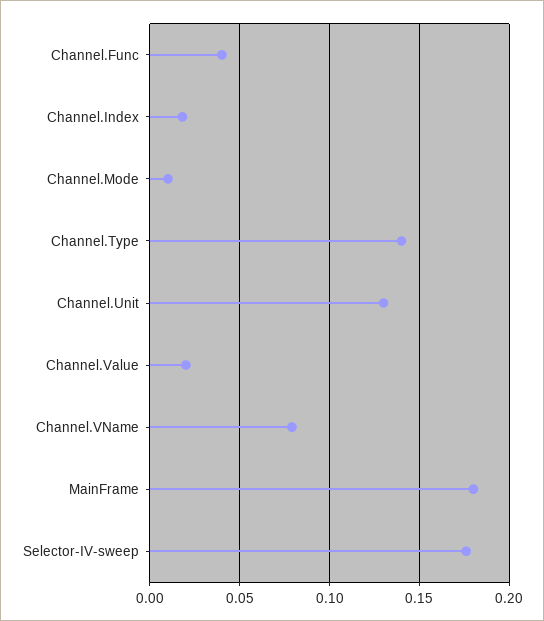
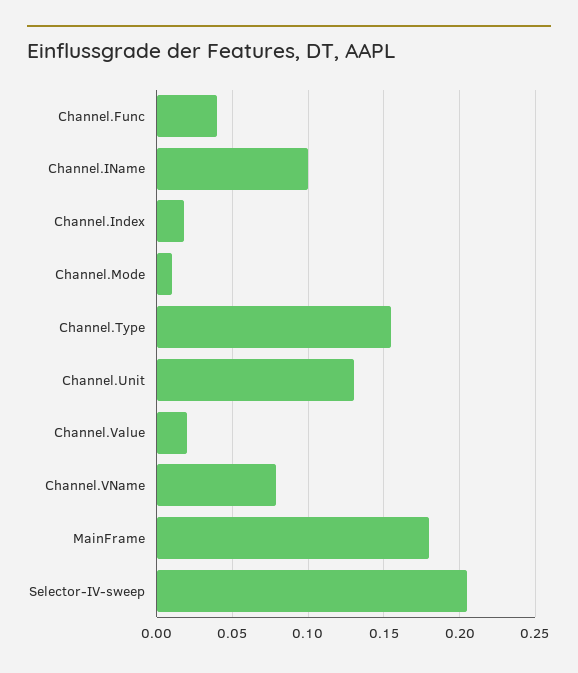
Channel.Type: 0.14 -> 0.155
Selector-IV-sweep: 0.175 -> 0.205
Channel.IName: none -> 0.1

